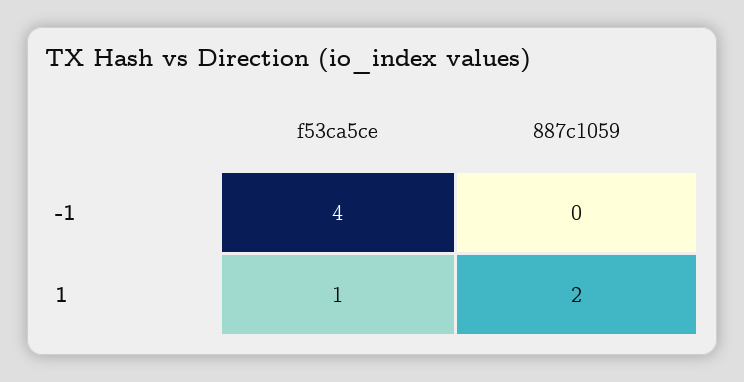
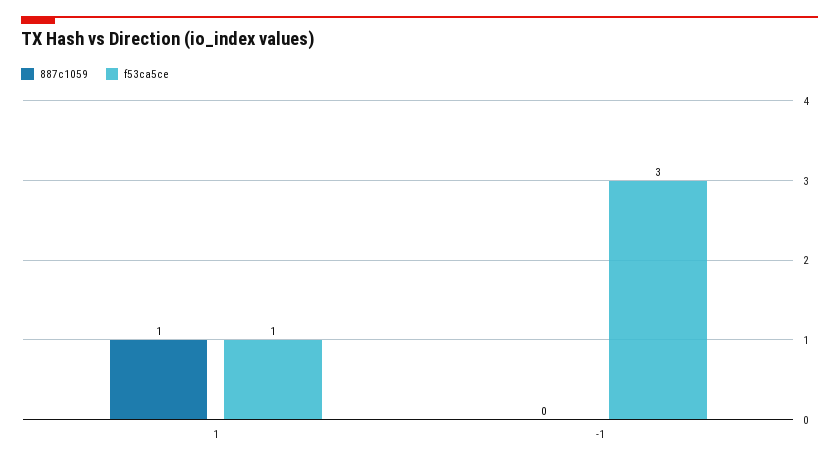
f53ca5ce, -1: 4 -> 3
887c1059, 1: 2 -> 1

